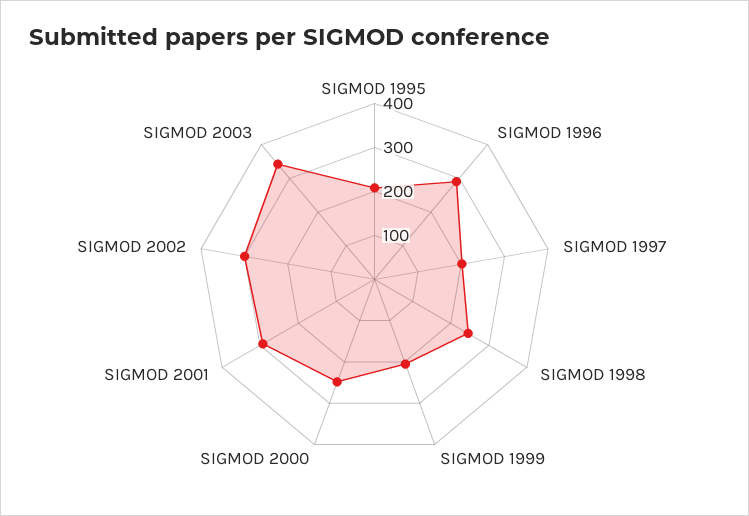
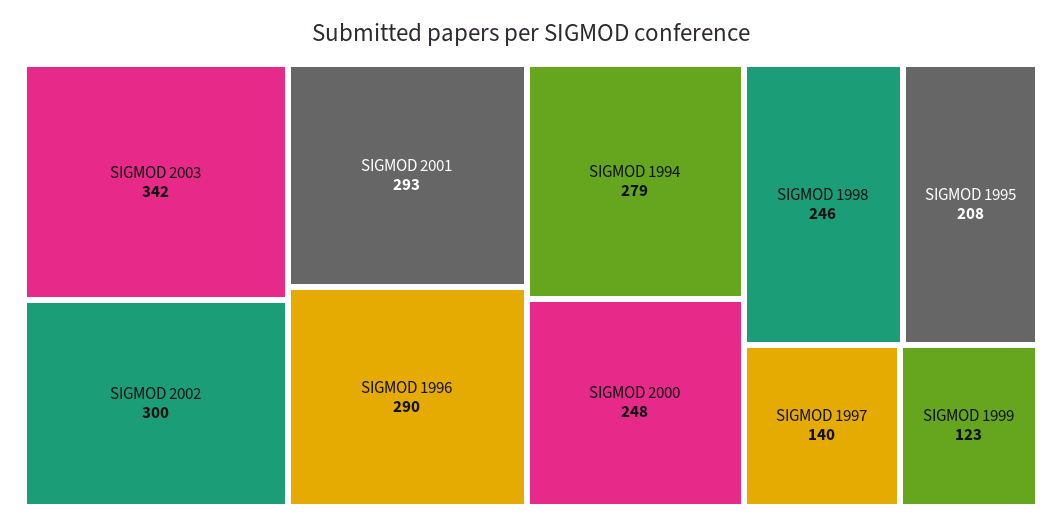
SIGMOD 1997: 200 -> 140
SIGMOD 1999: 200 -> 123
SIGMOD 1994: none -> 279

